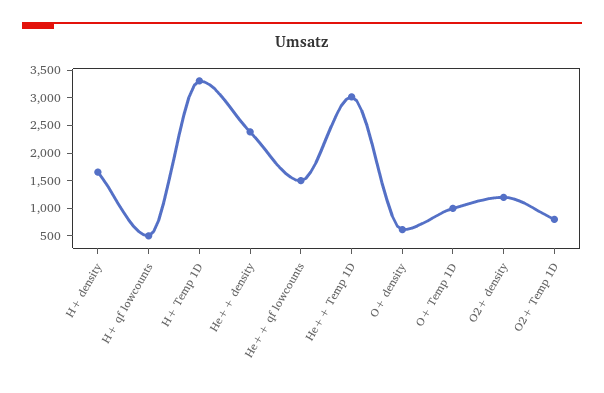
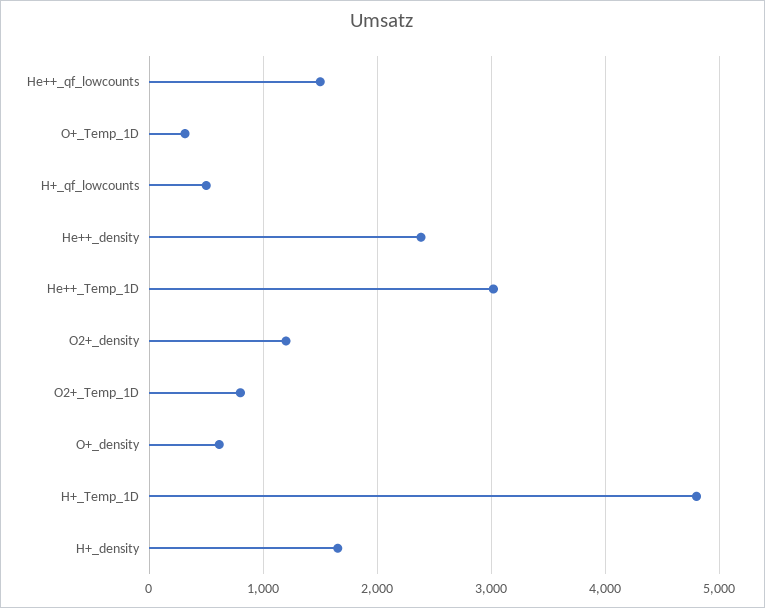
H+ Temp 1D: 3250 -> 4800
O+ Temp 1D: 1000 -> 300

